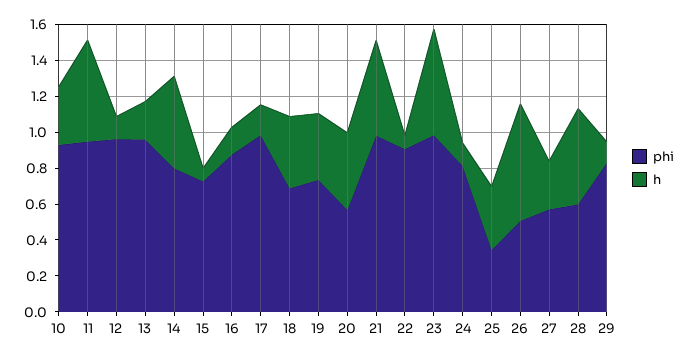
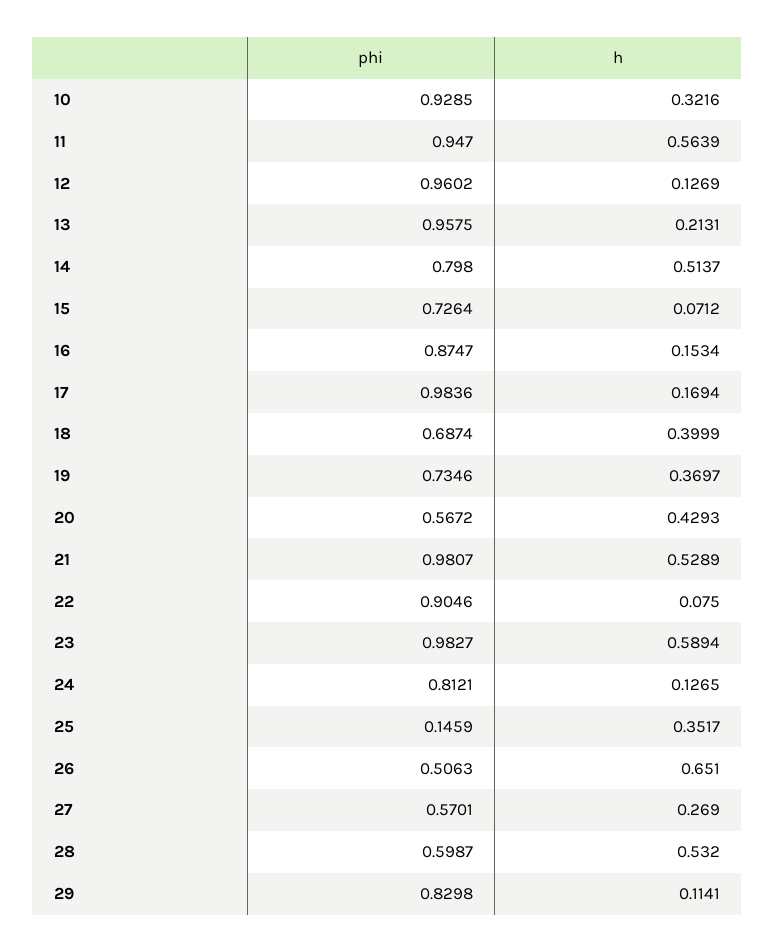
phi, 25: 0.35 -> 0.1459

